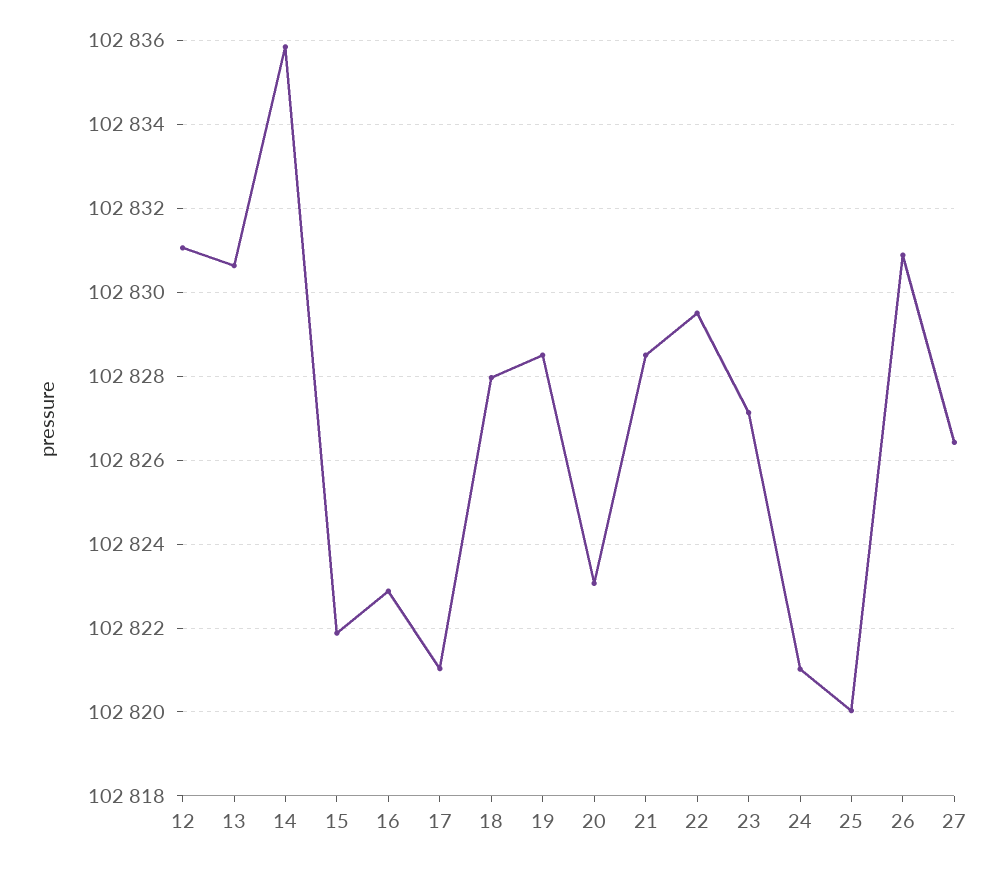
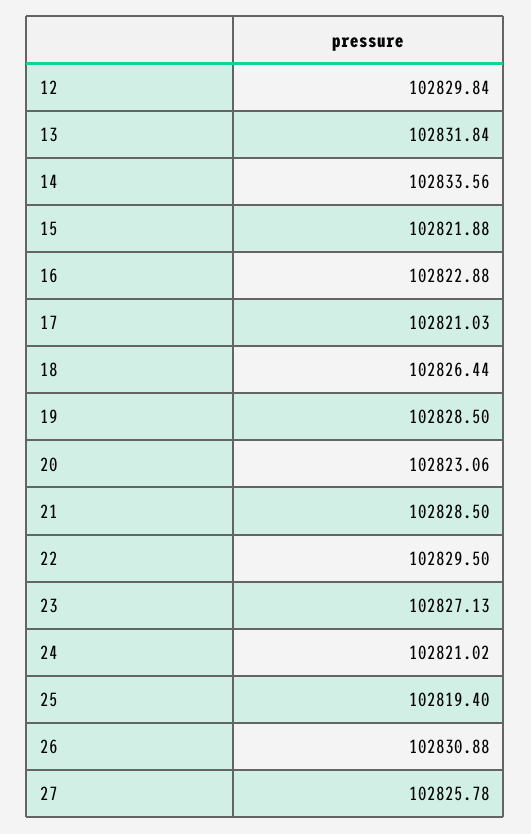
12: 102831 -> 102829.84
13: 102830.6 -> 102831.84
14: 102835.8 -> 102833.56
18: 102828 -> 102826.44
25: 102820 -> 102819.4
27: 102826.4 -> 102825.78

